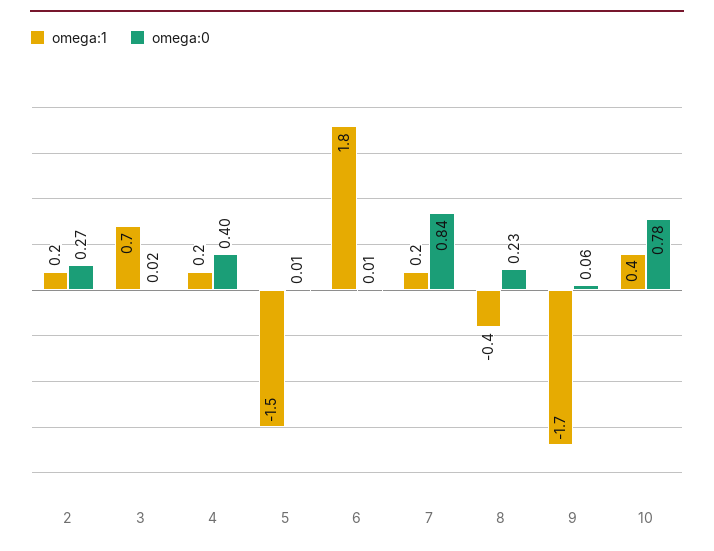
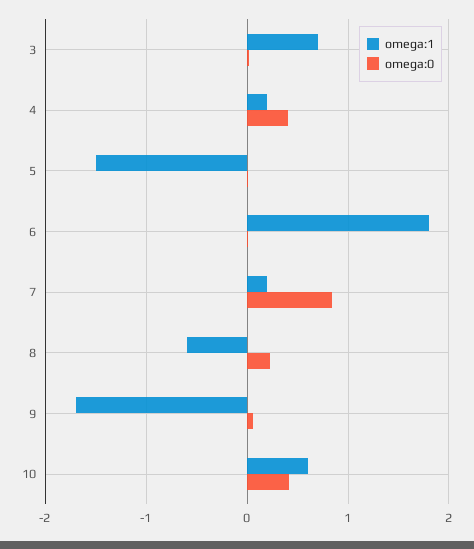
omega:1, 2: 0.2 -> none
omega:0, 2: 0.27 -> none
omega:1, 8: -0.4 -> -0.6
omega:1, 10: 0.4 -> 0.6
omega:0, 10: 0.78 -> 0.4

